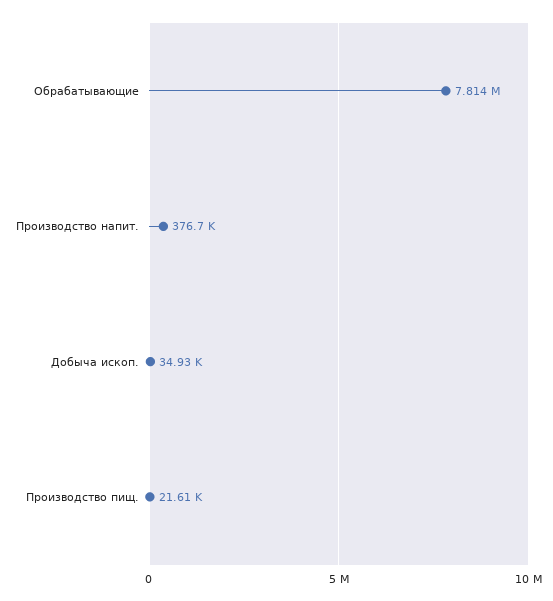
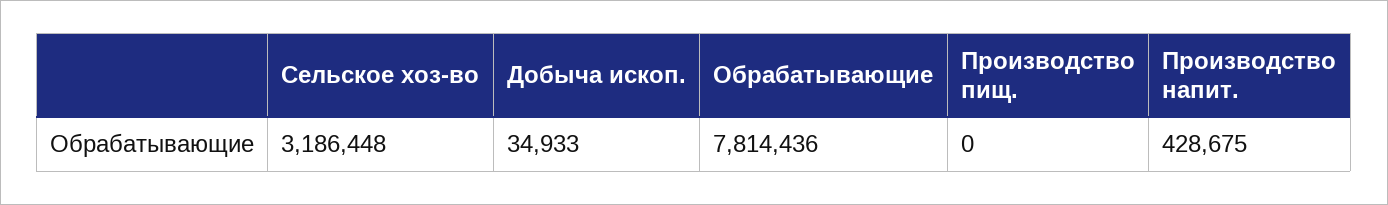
Производство напит.: 376700 -> 428675
Производство пищ.: 21610 -> 0
Сельское хоз-во: none -> 3186448

